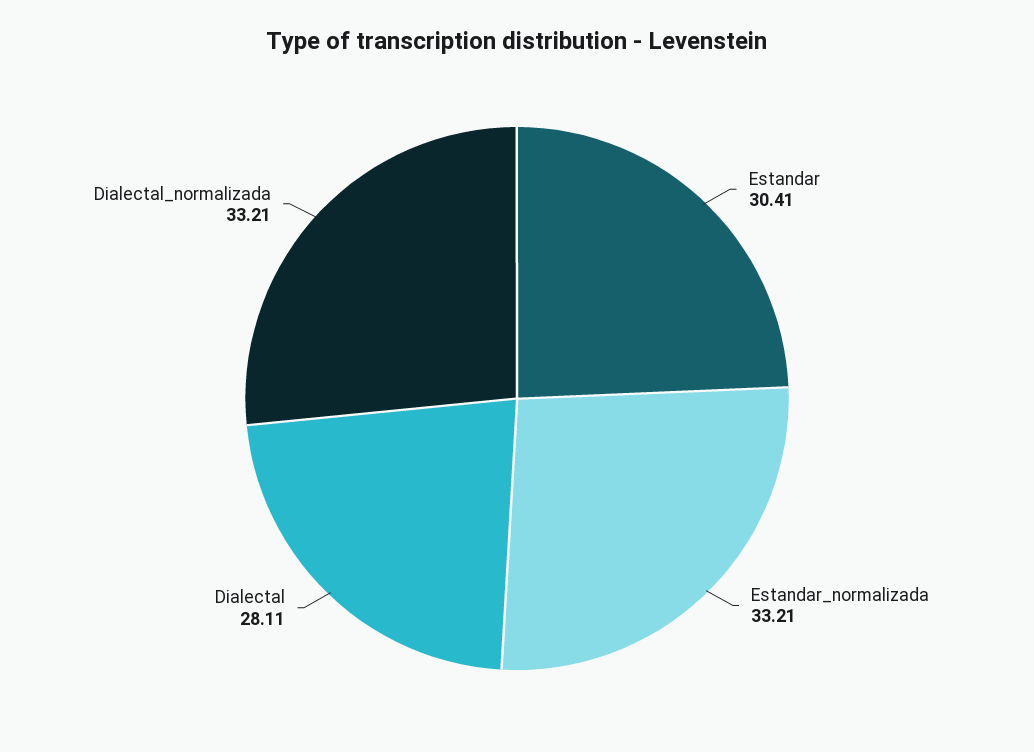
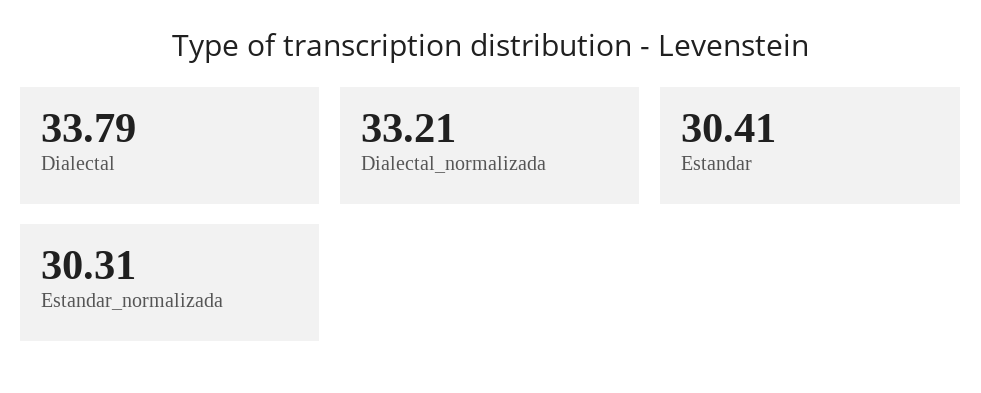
Estandar_normalizada: 33.21 -> 30.31
Dialectal: 28.11 -> 33.79

